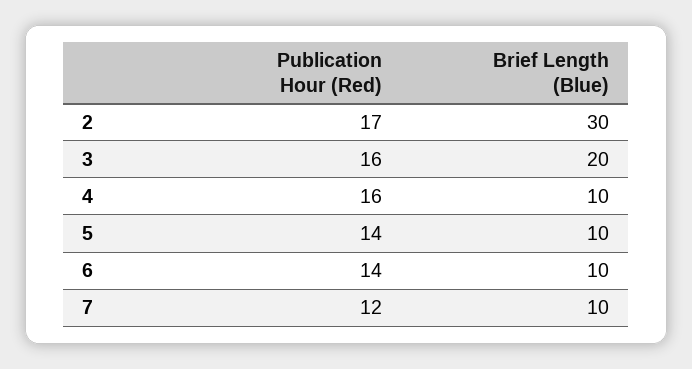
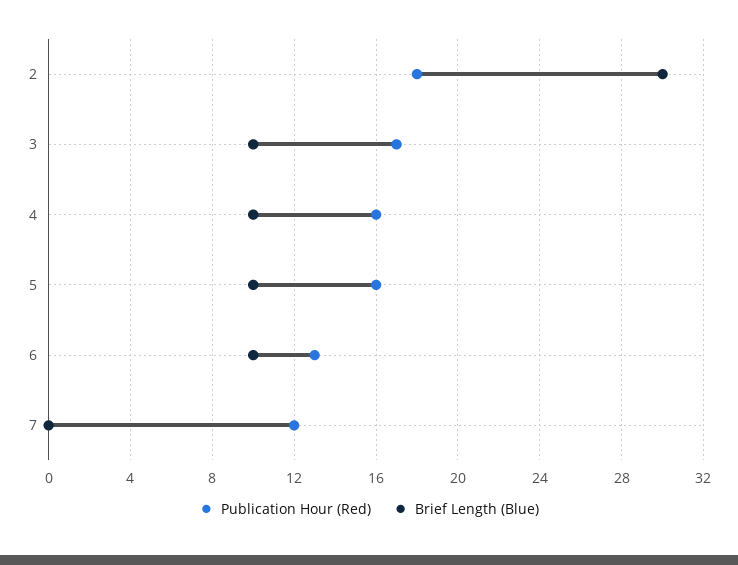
Publication Hour (Red), 2: 17 -> 18
Publication Hour (Red), 3: 16 -> 17
Brief Length (Blue), 3: 20 -> 10
Publication Hour (Red), 5: 14 -> 16
Publication Hour (Red), 6: 14 -> 13
Brief Length (Blue), 7: 10 -> 0

